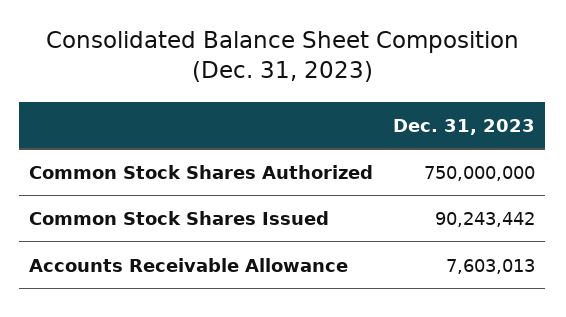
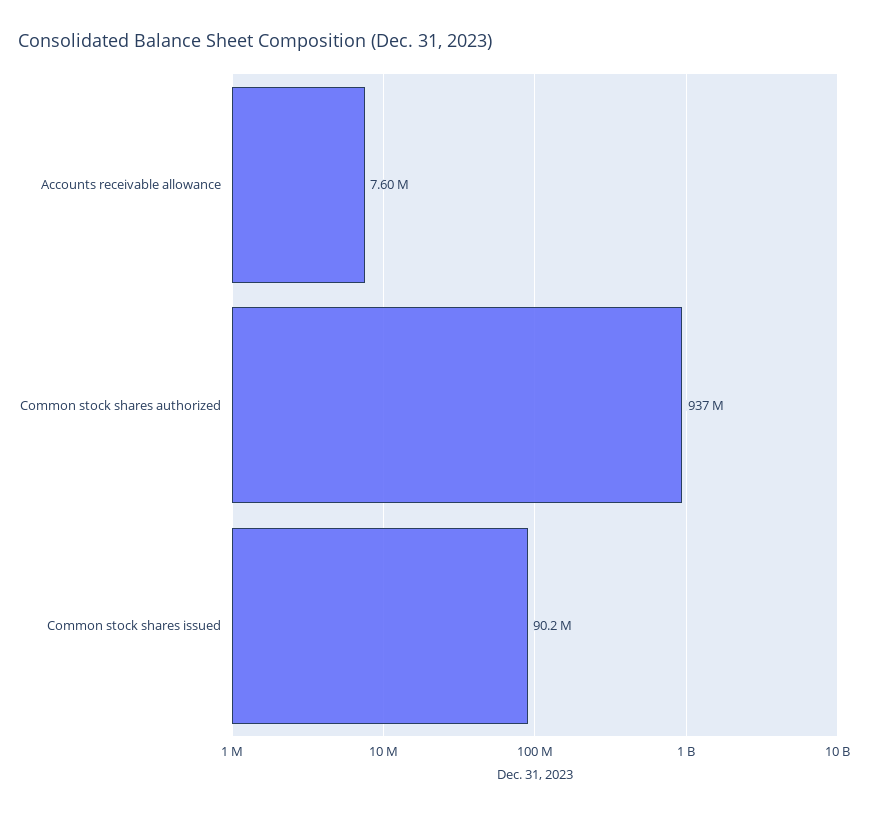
Common Stock Shares Authorized: 750000000 -> 937000000

